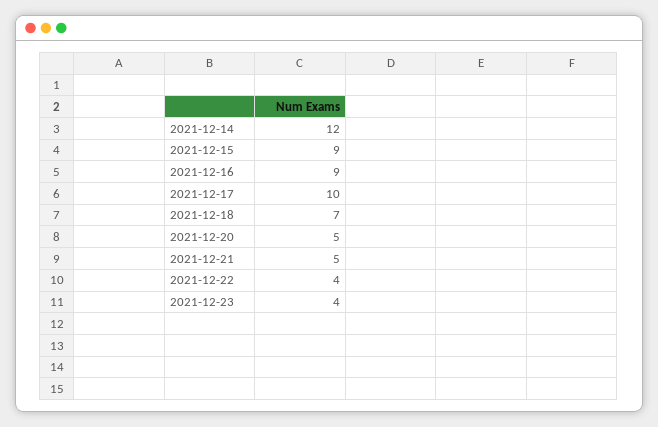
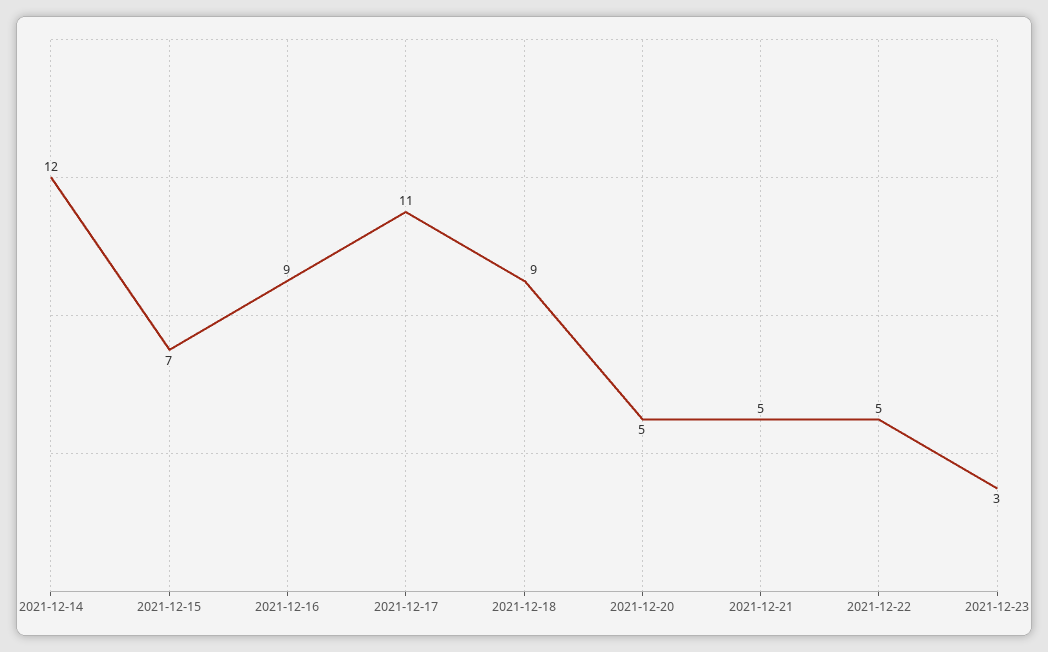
2021-12-15: 9 -> 7
2021-12-17: 10 -> 11
2021-12-18: 7 -> 9
2021-12-22: 4 -> 5
2021-12-23: 4 -> 3

